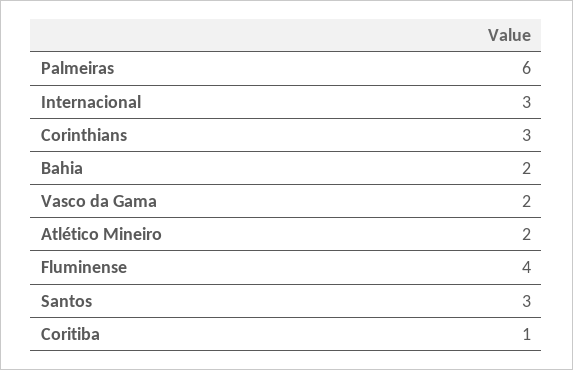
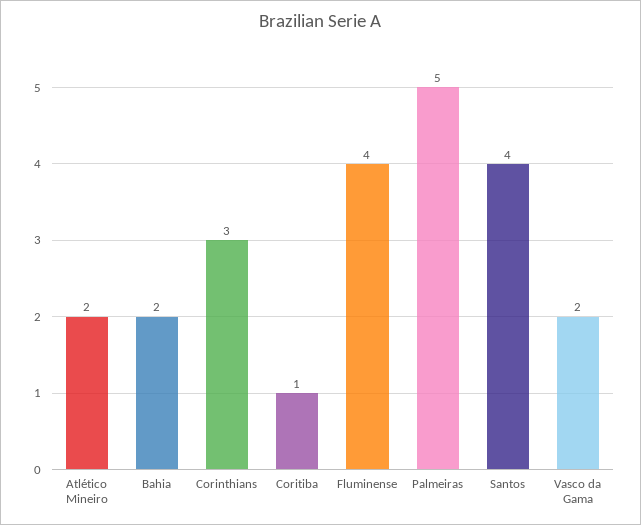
Palmeiras: 6 -> 5
Internacional: 3 -> none
Santos: 3 -> 4

